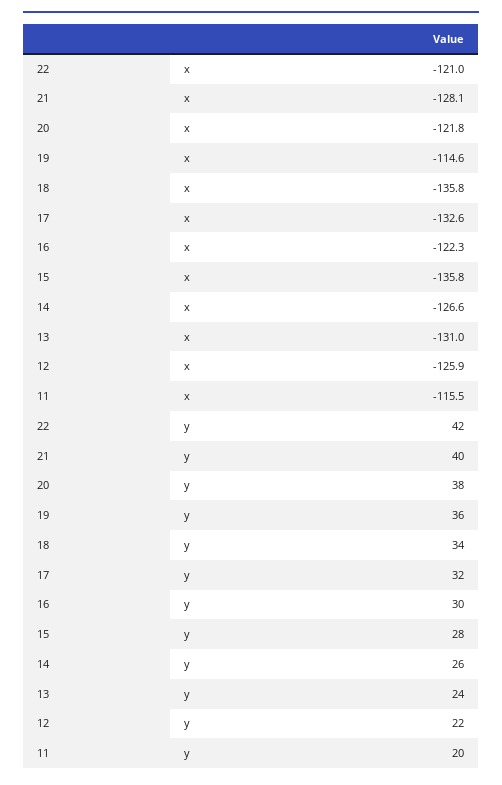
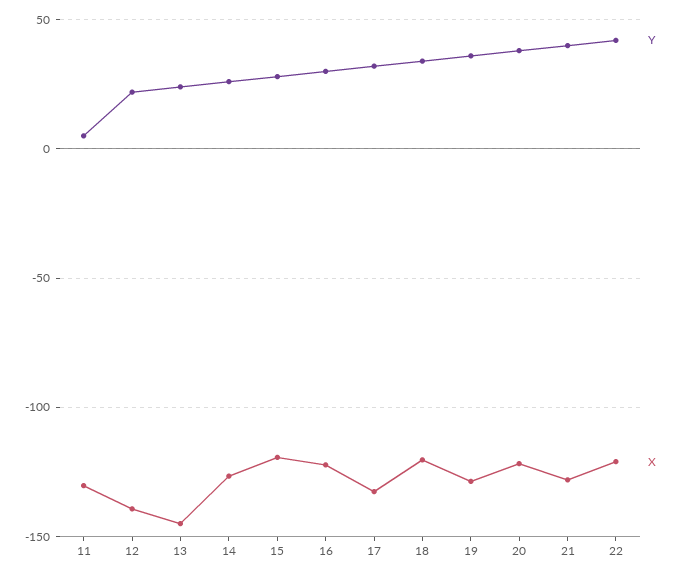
x, 19: -114.6 -> -130
x, 18: -135.8 -> -120
x, 15: -135.8 -> -120
x, 13: -131 -> -145
x, 12: -125.9 -> -140
x, 11: -115.5 -> -130
y, 11: 20 -> 5

